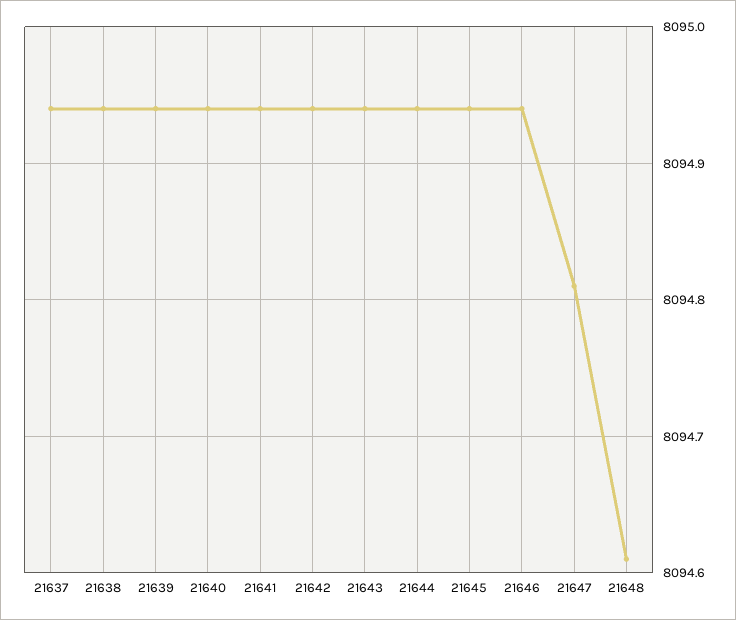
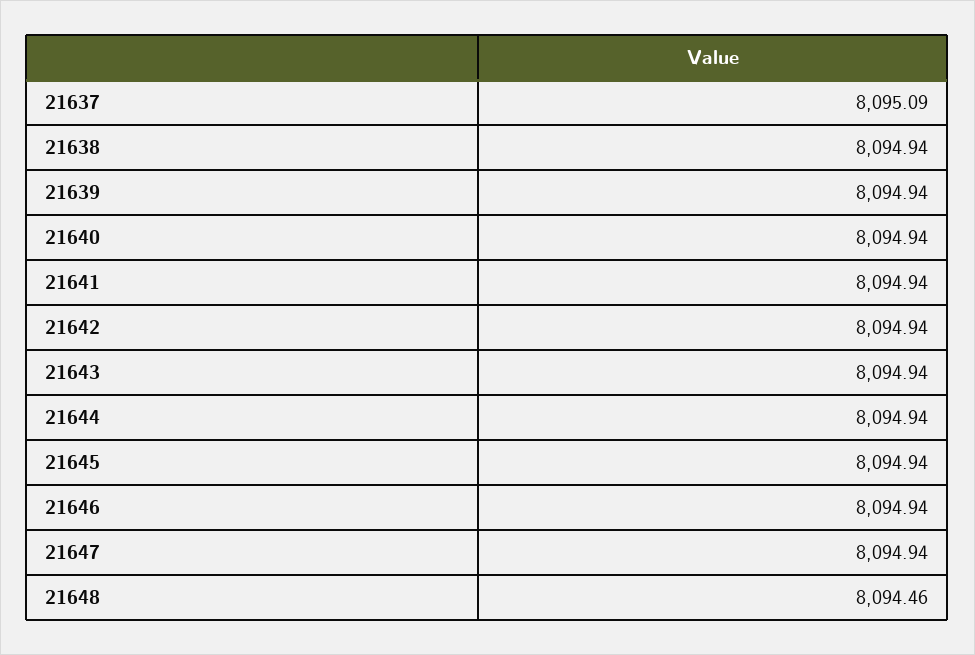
21637: 8094.94 -> 8095.09
21647: 8094.81 -> 8094.94
21648: 8094.61 -> 8094.46

